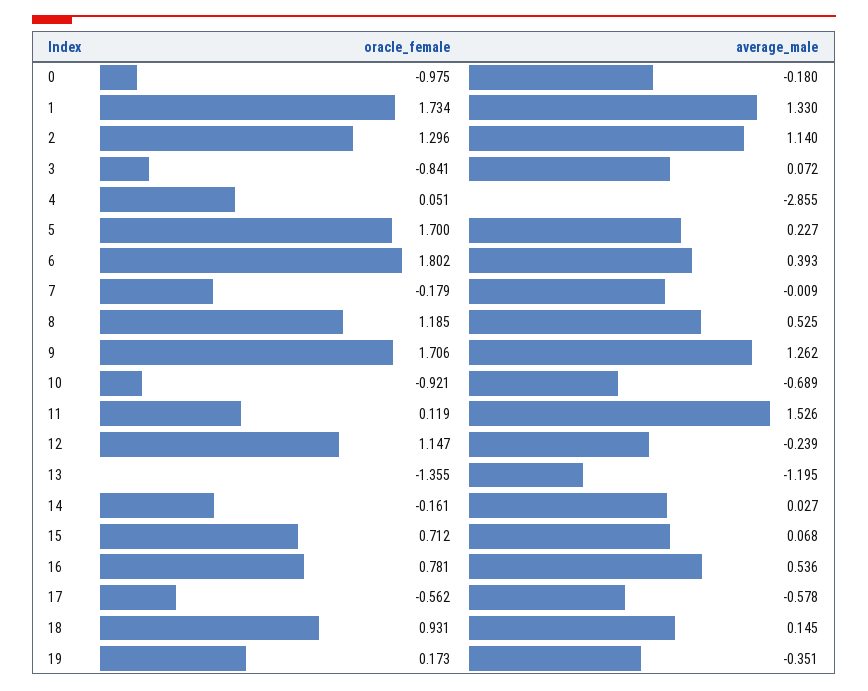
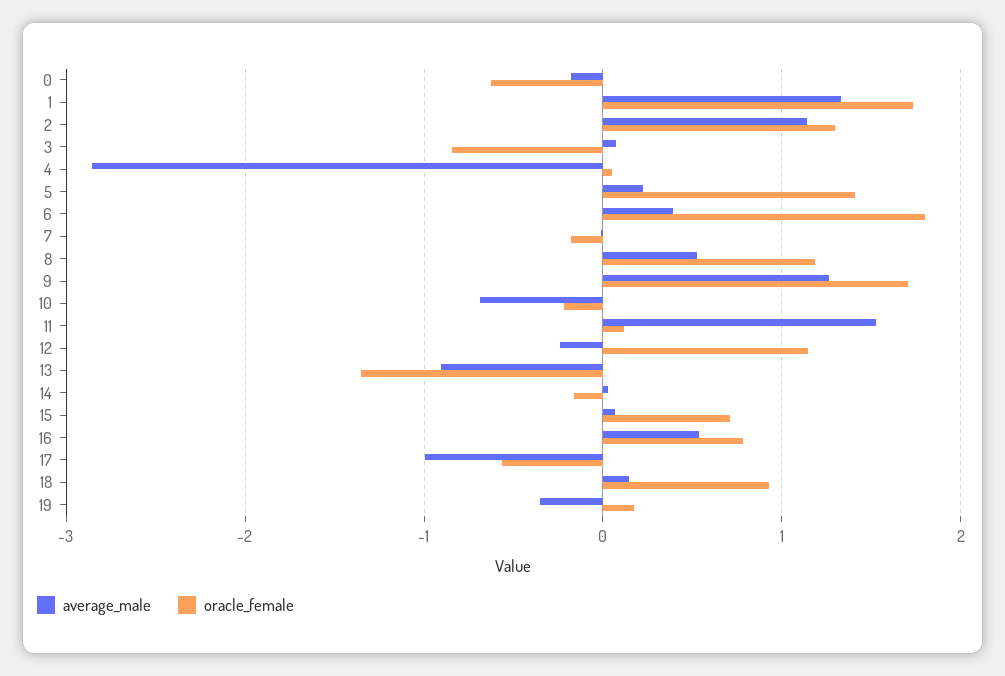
oracle_female, 0: -0.975 -> -0.6
oracle_female, 5: 1.7 -> 1.4
oracle_female, 10: -0.921 -> -0.2
average_male, 13: -1.195 -> -0.9
average_male, 17: -0.578 -> -1

